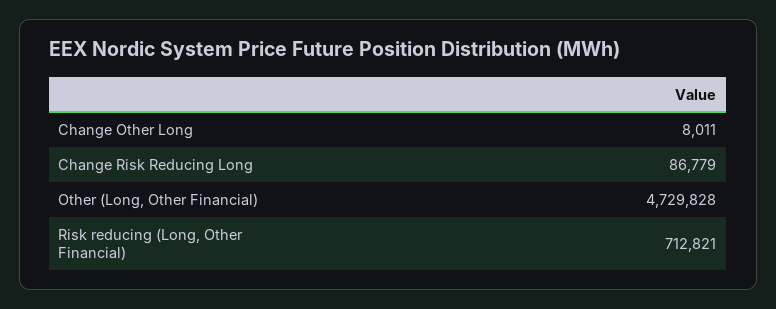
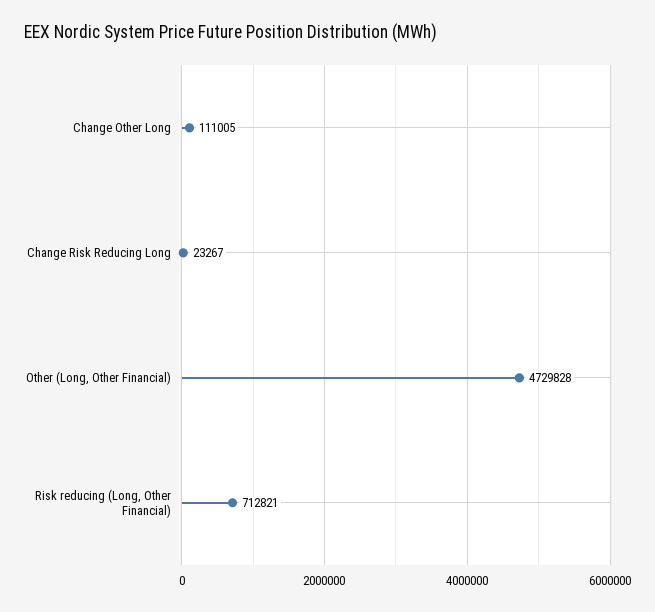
Change Other Long: 8011 -> 111005
Change Risk Reducing Long: 86779 -> 23267

